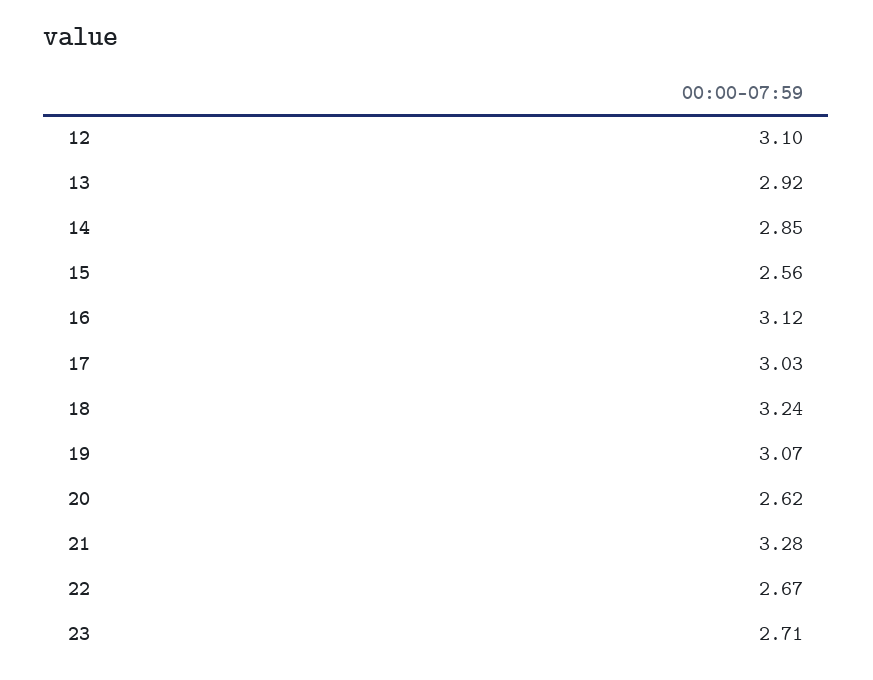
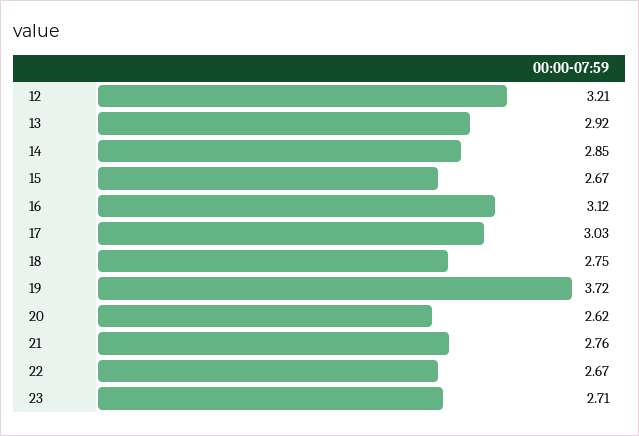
12: 3.1 -> 3.21
15: 2.56 -> 2.67
18: 3.24 -> 2.75
19: 3.07 -> 3.72
21: 3.28 -> 2.76

